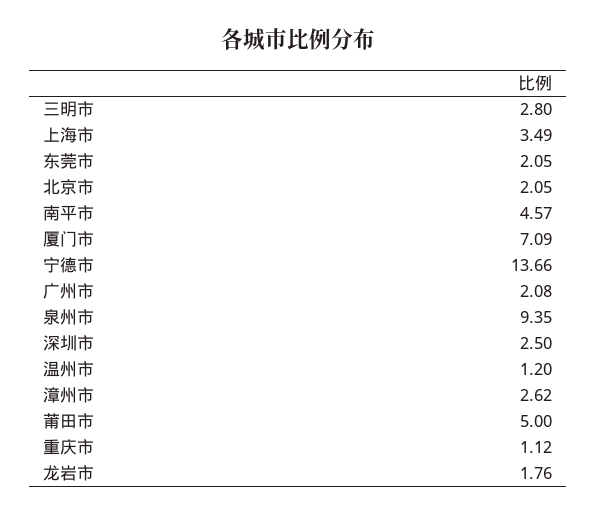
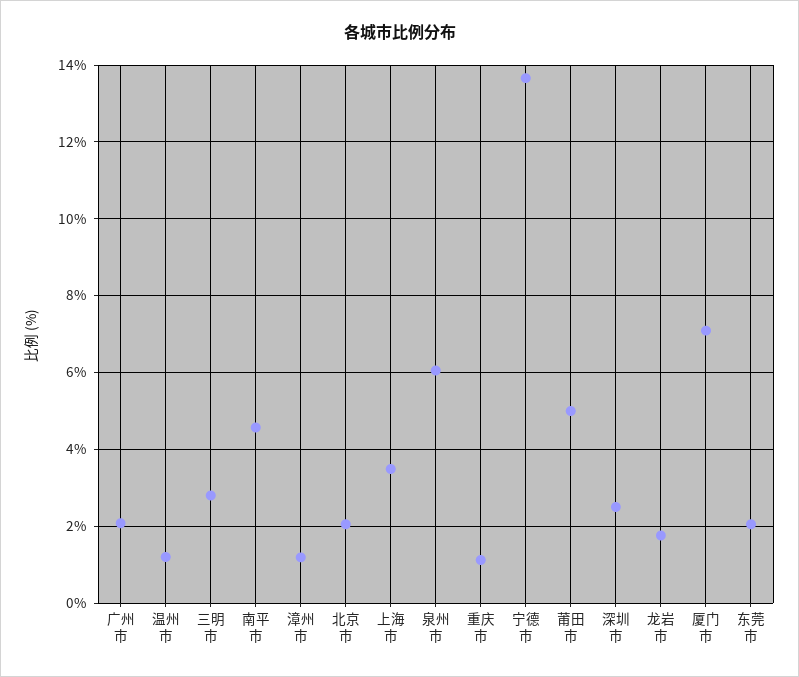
泉州市: 9.35 -> 6
漳州市: 2.62 -> 1.2

